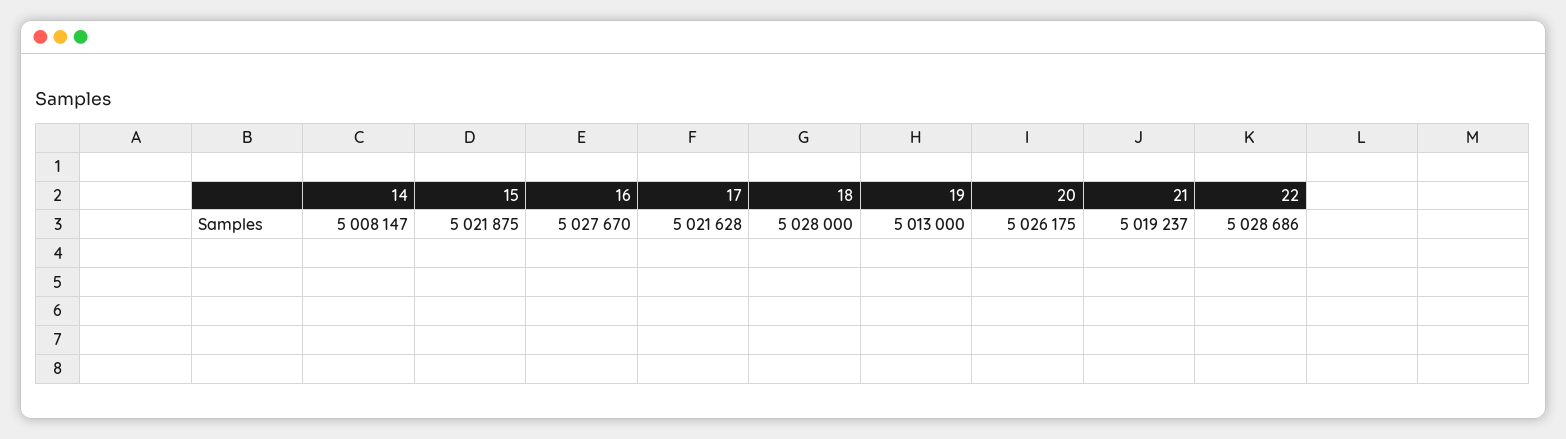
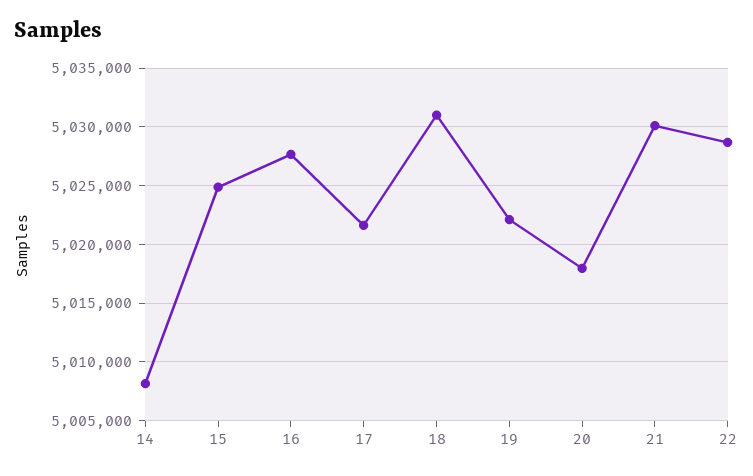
15: 5021875 -> 5025000
18: 5028000 -> 5031000
19: 5013000 -> 5022000
20: 5026175 -> 5018000
21: 5019237 -> 5030000

